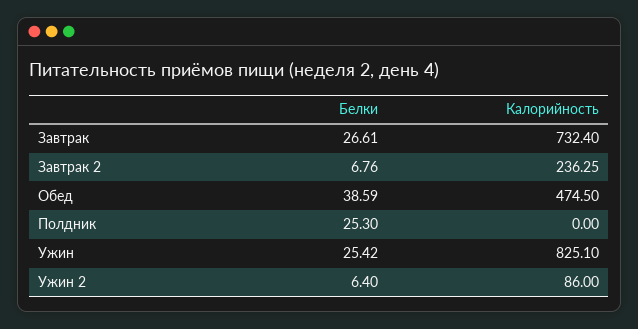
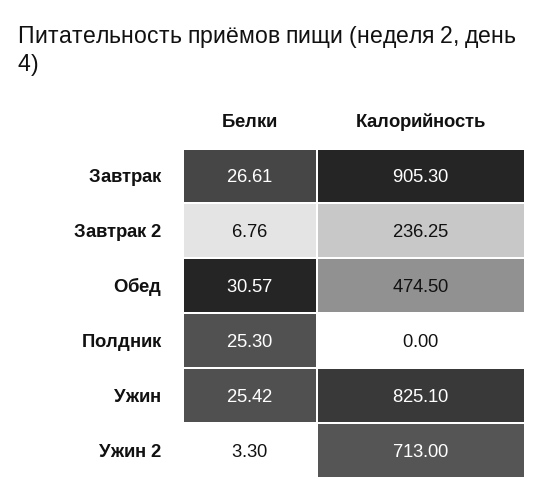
Калорийность, Завтрак: 732.4 -> 905.3
Белки, Обед: 38.59 -> 30.57
Белки, Ужин 2: 6.4 -> 3.3
Калорийность, Ужин 2: 86 -> 713

